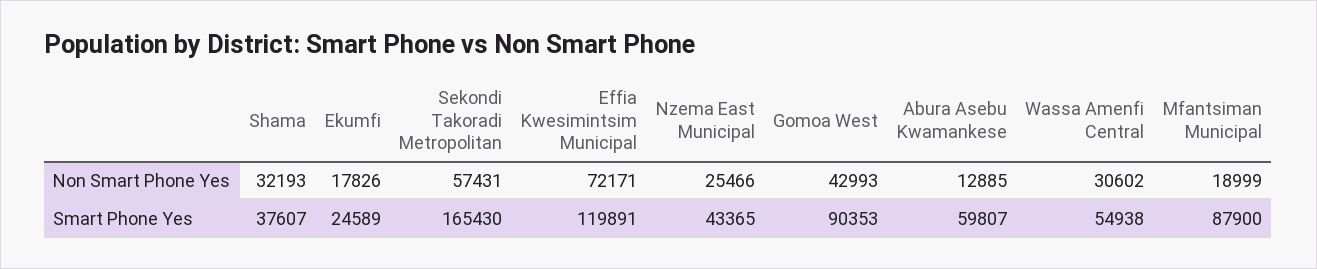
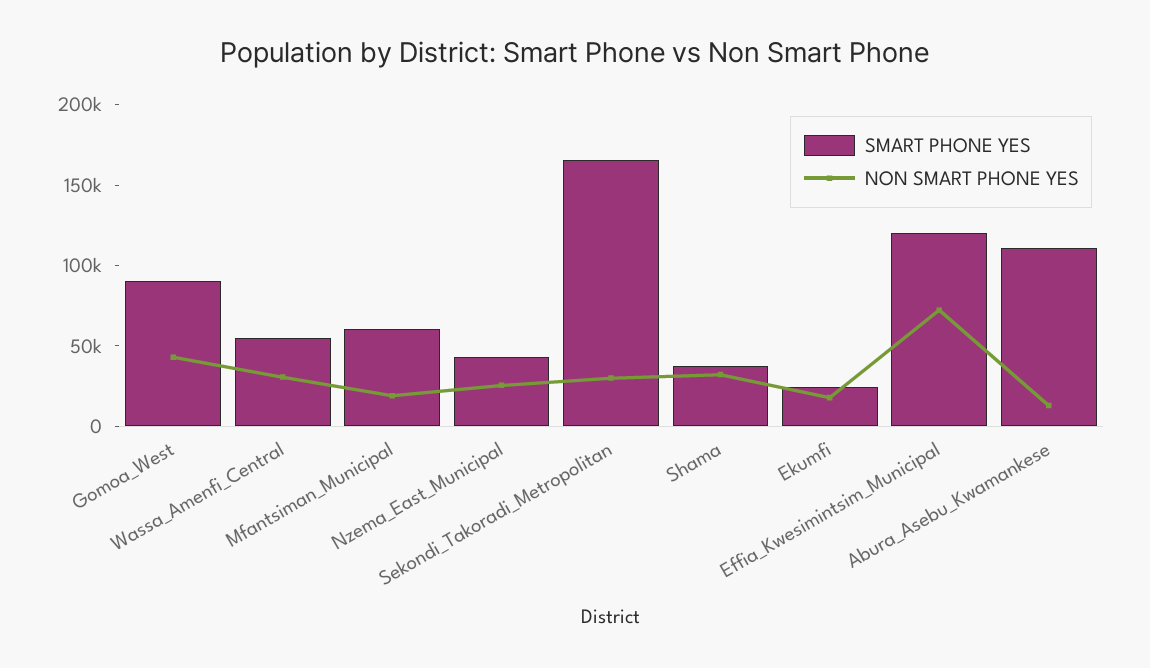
Non Smart Phone Yes, Sekondi Takoradi Metropolitan: 57431 -> 30000
Smart Phone Yes, Abura Asebu Kwamankese: 59807 -> 110000
Smart Phone Yes, Mfantsiman Municipal: 87900 -> 60000

